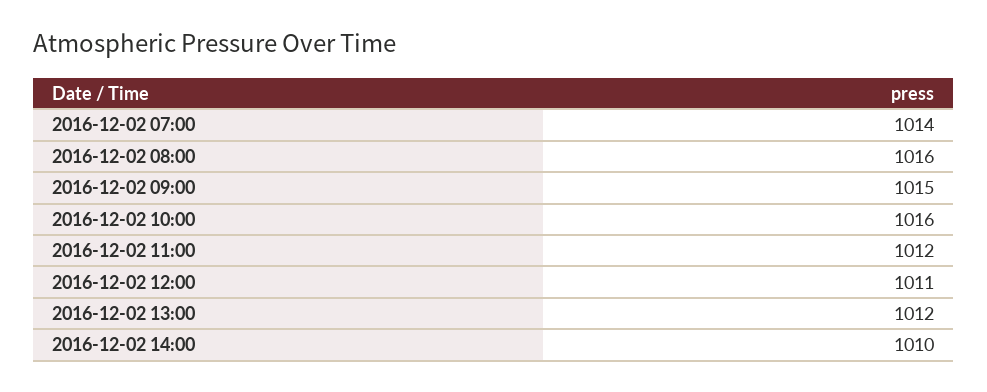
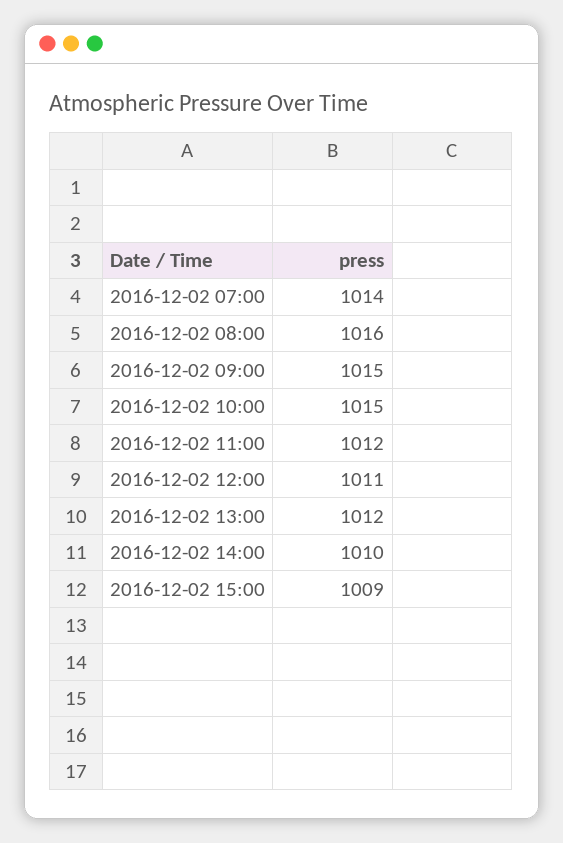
2016-12-02 10:00: 1016 -> 1015
2016-12-02 15:00: none -> 1009

